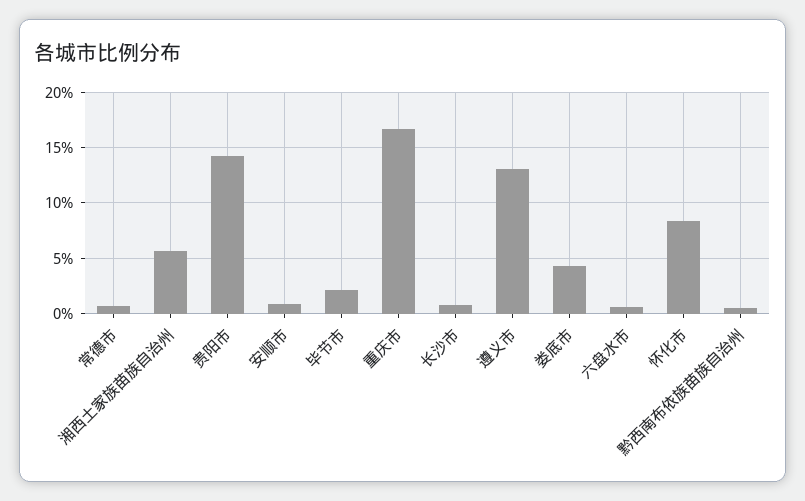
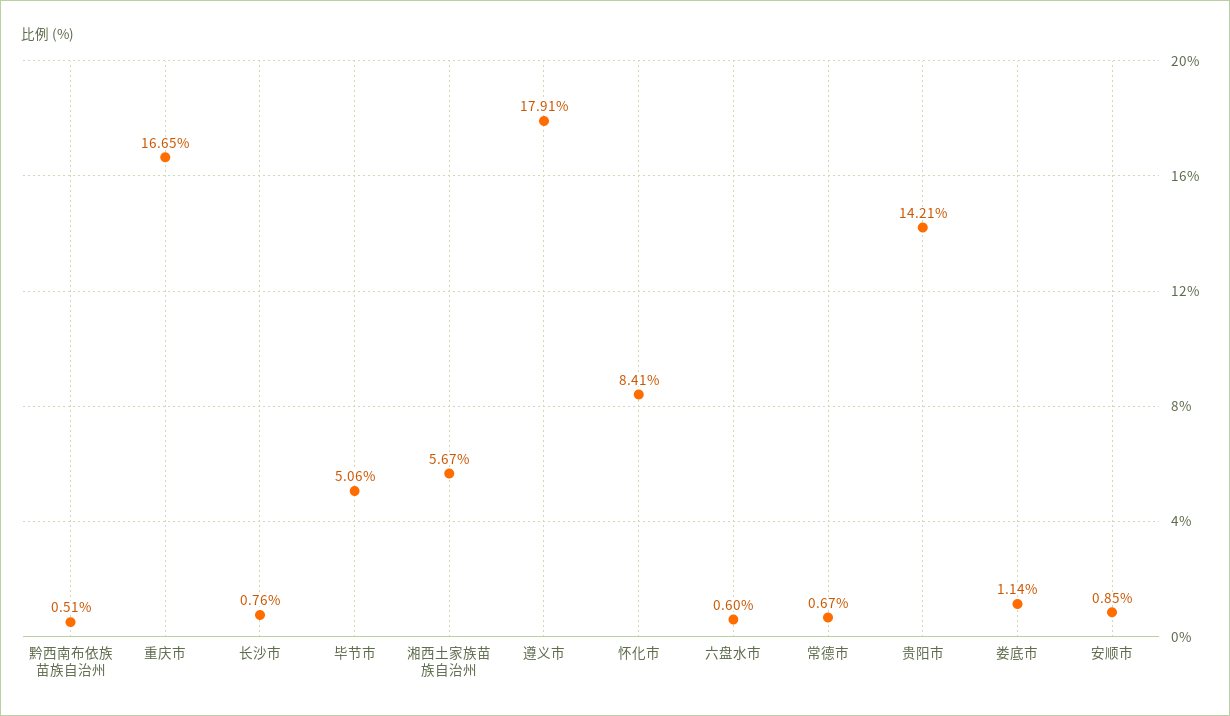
毕节市: 2 -> 5.06
遵义市: 13 -> 17.91
娄底市: 4 -> 1.14

